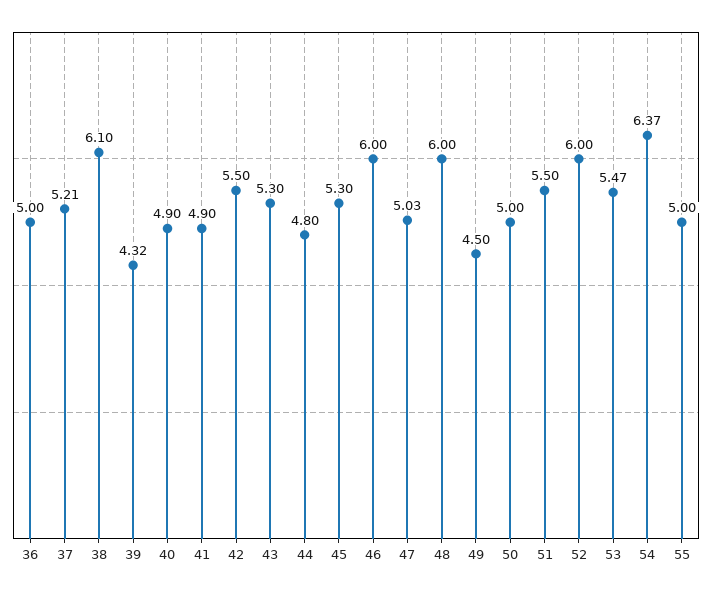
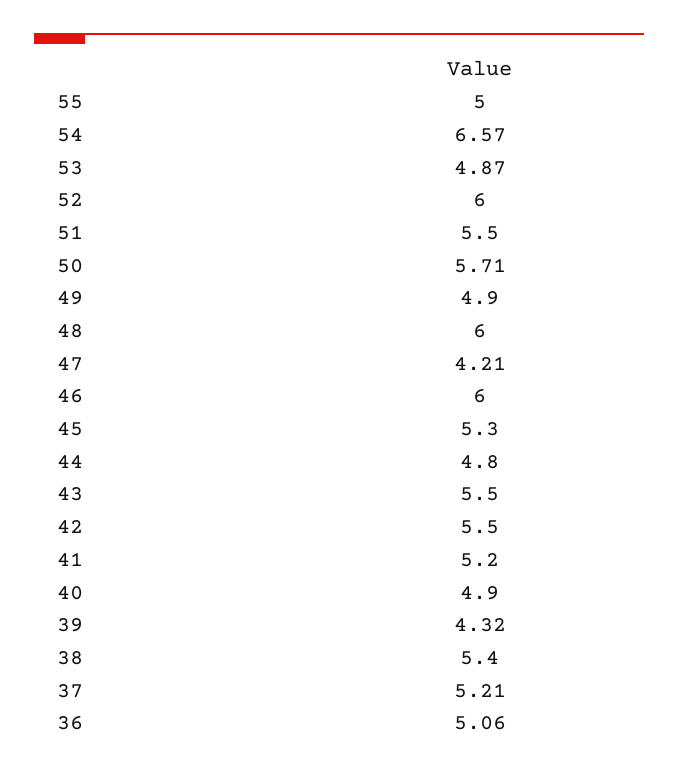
36: 5 -> 5.06
38: 6.1 -> 5.4
41: 4.9 -> 5.2
43: 5.3 -> 5.5
47: 5.03 -> 4.21
49: 4.5 -> 4.9
50: 5 -> 5.71
53: 5.47 -> 4.87
54: 6.37 -> 6.57

